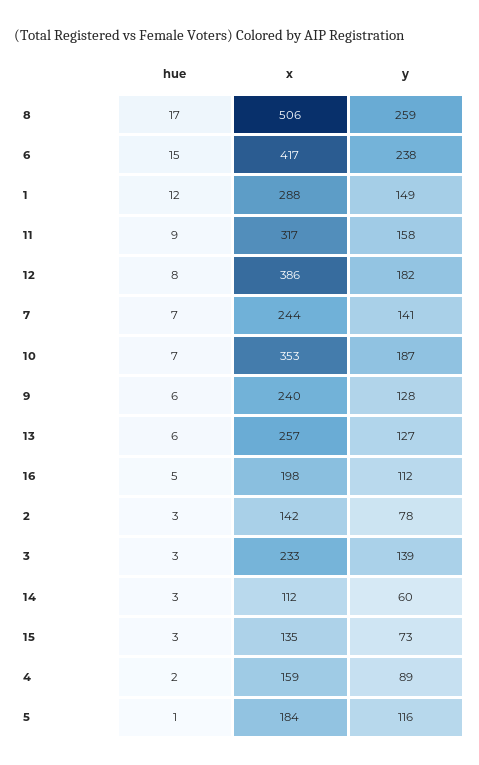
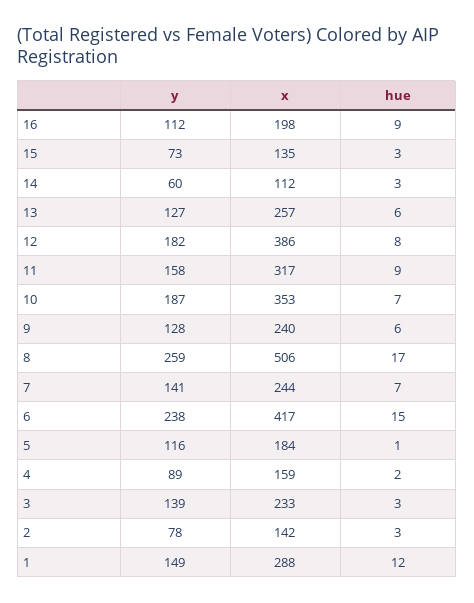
hue, 16: 5 -> 9

